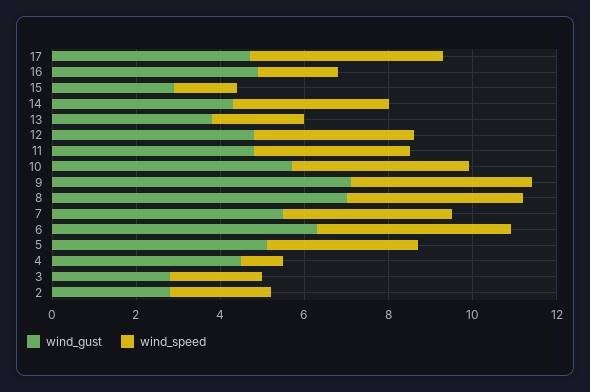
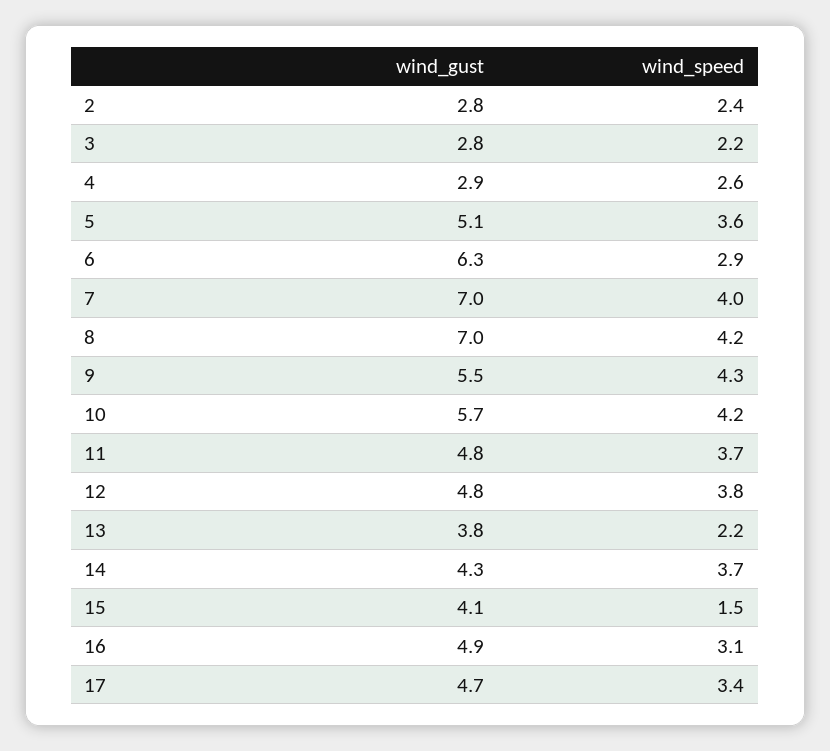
wind_speed, 17: 4.5 -> 3.4
wind_speed, 16: 2 -> 3.1
wind_gust, 15: 3 -> 4.1
wind_gust, 9: 7 -> 5.5
wind_gust, 7: 5.5 -> 7
wind_speed, 6: 4.5 -> 2.9
wind_gust, 4: 4.5 -> 2.9
wind_speed, 4: 1 -> 2.6

